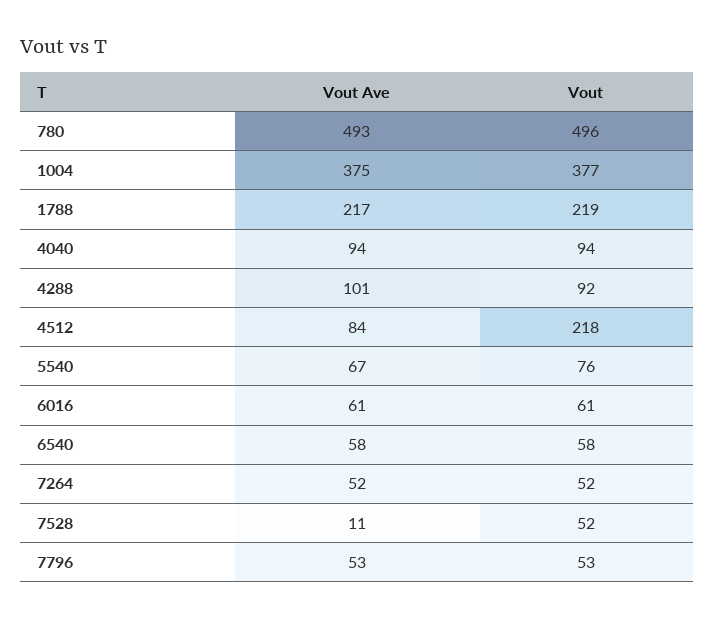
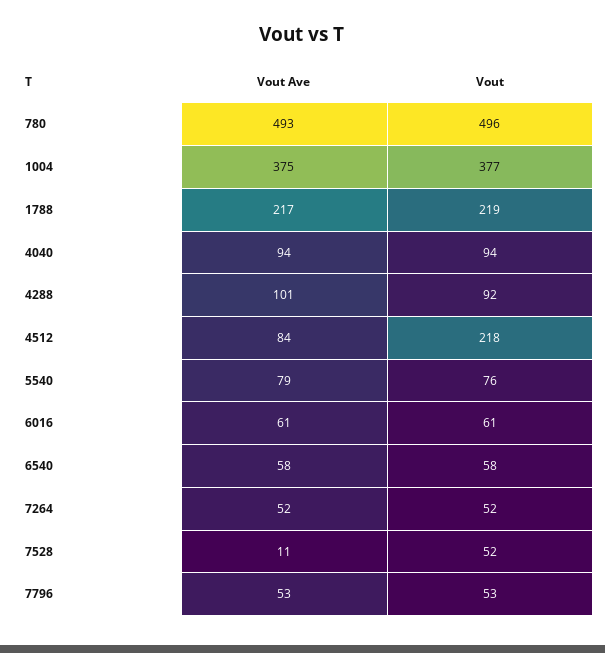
Vout Ave, 5540: 67 -> 79

